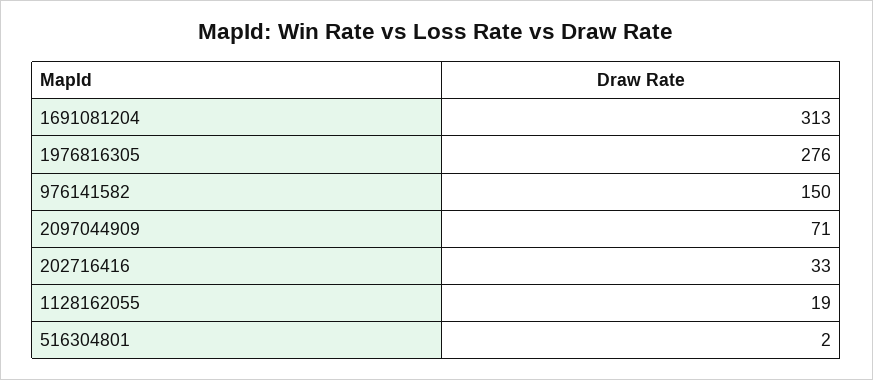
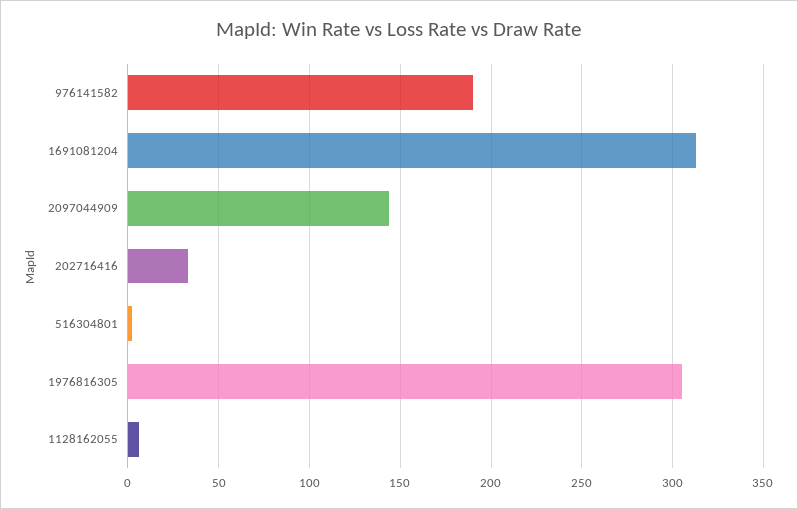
1976816305: 276 -> 305
976141582: 150 -> 190
2097044909: 71 -> 145
1128162055: 19 -> 5

